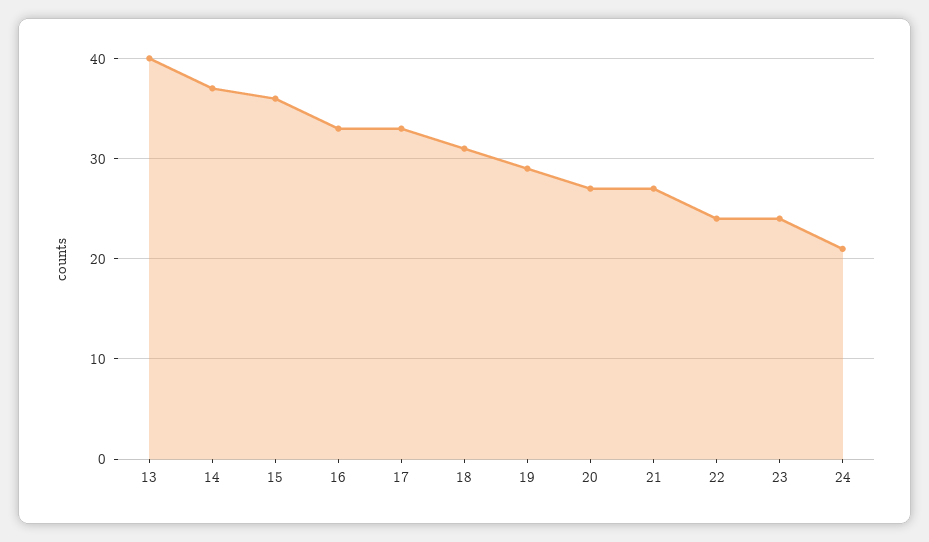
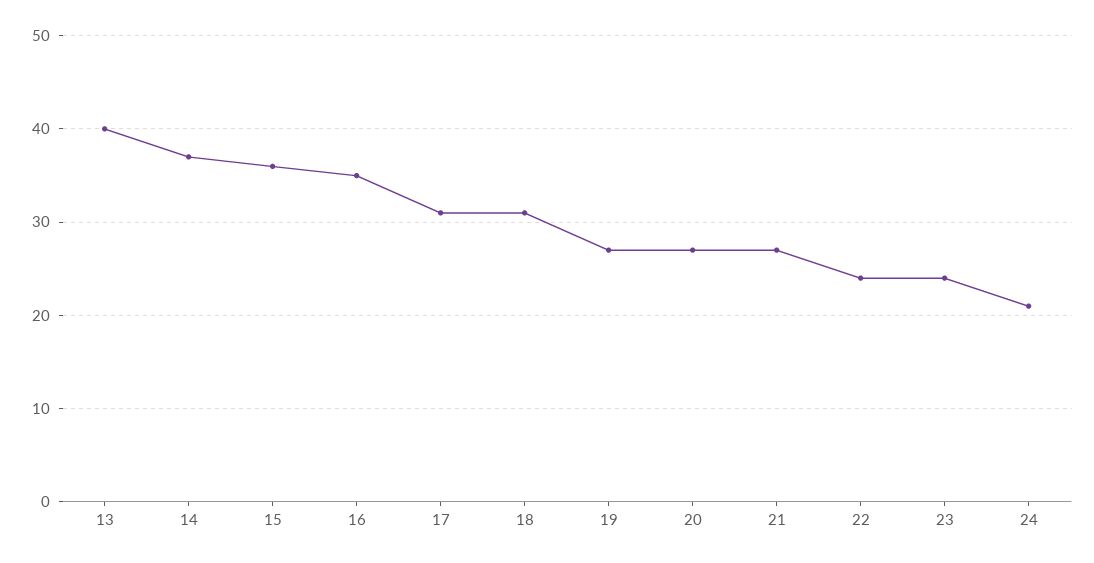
16: 33 -> 35
17: 33 -> 31
19: 29 -> 27

